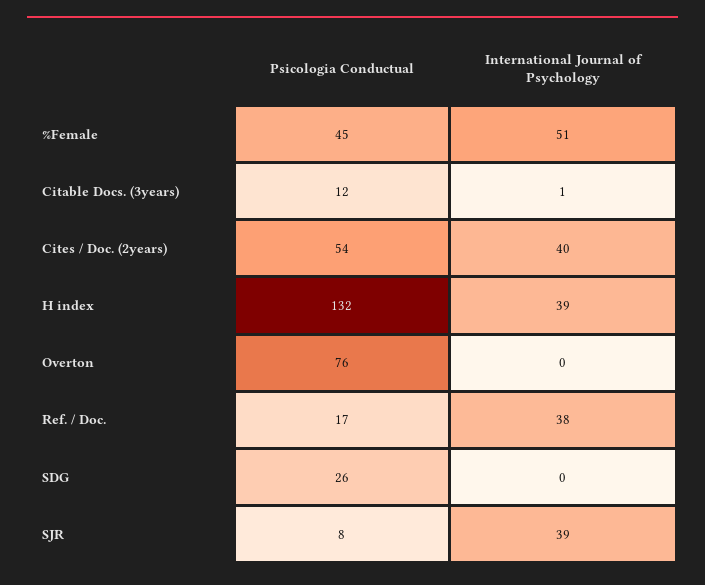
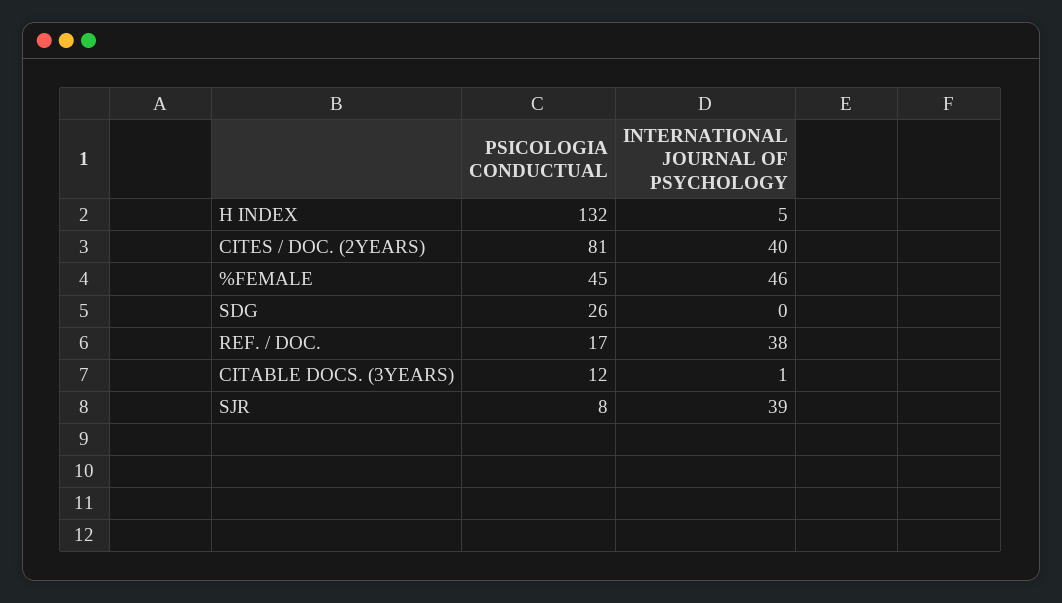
International Journal of Psychology, %Female: 51 -> 46
Psicologia Conductual, Cites / Doc. (2years): 54 -> 81
International Journal of Psychology, H index: 39 -> 5
Psicologia Conductual, Overton: 76 -> none
International Journal of Psychology, Overton: 0 -> none

